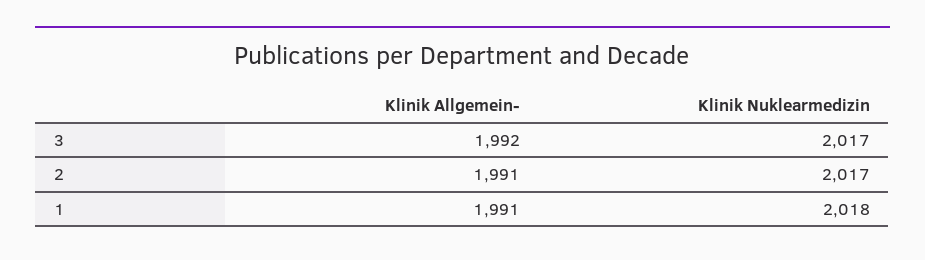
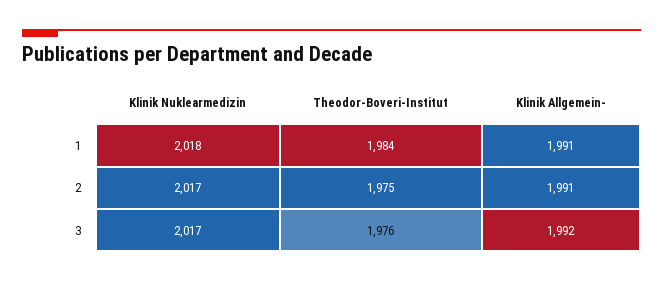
Theodor-Boveri-Institut, 1: none -> 1984
Theodor-Boveri-Institut, 2: none -> 1975
Theodor-Boveri-Institut, 3: none -> 1976

